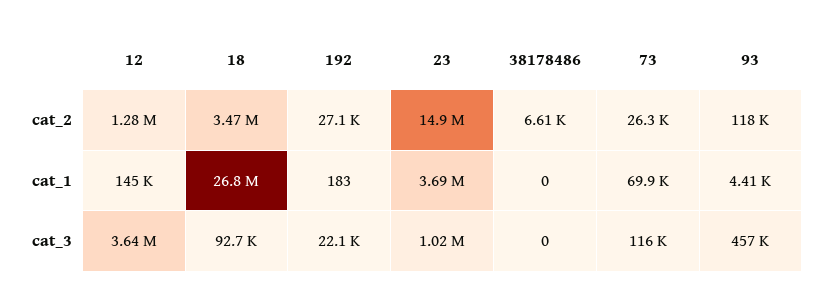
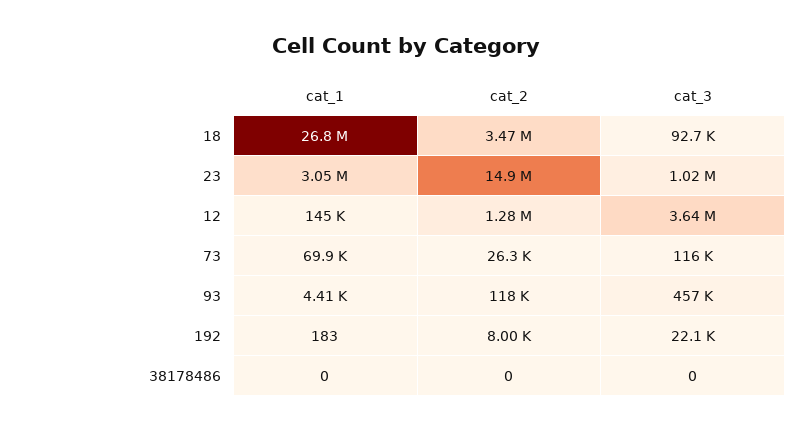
192, cat_2: 27100 -> 8000
38178486, cat_2: 6610 -> 0
23, cat_1: 3690000 -> 3050000

